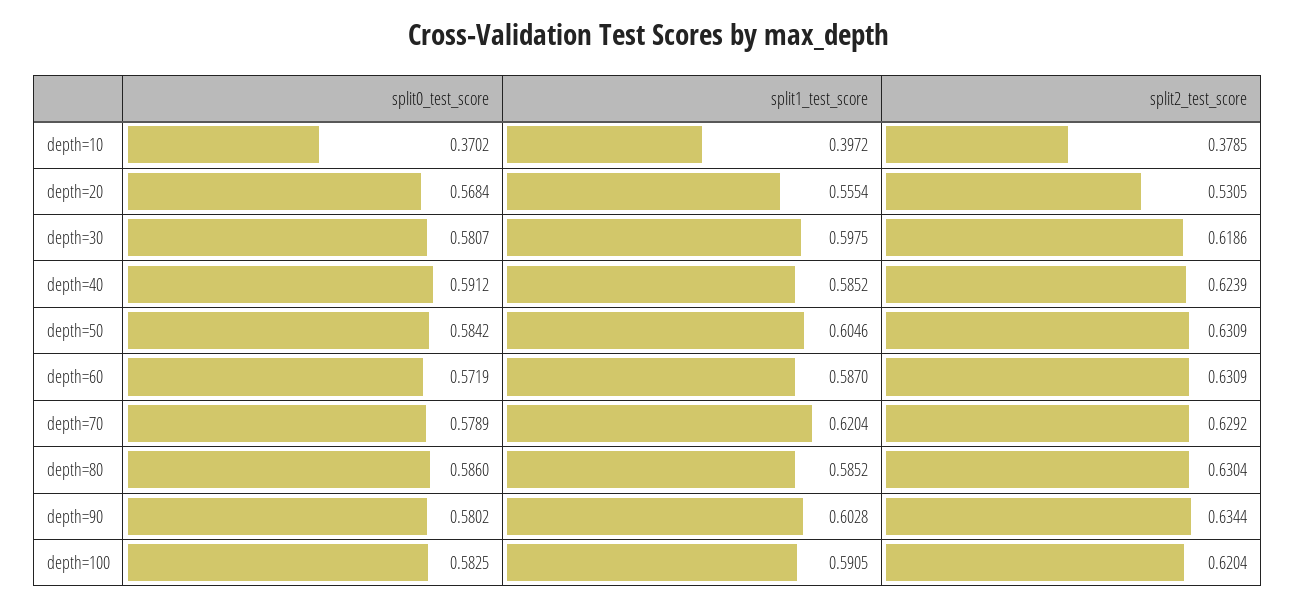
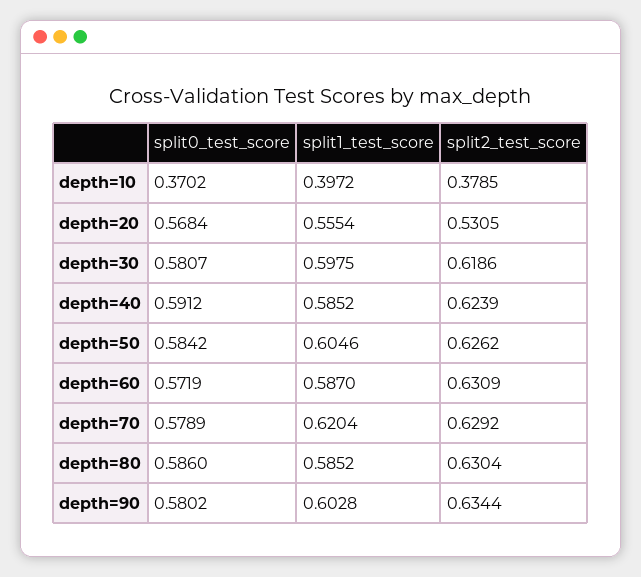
split2_test_score, depth=50: 0.6309 -> 0.6262
split0_test_score, depth=100: 0.5825 -> none
split1_test_score, depth=100: 0.5905 -> none
split2_test_score, depth=100: 0.6204 -> none

